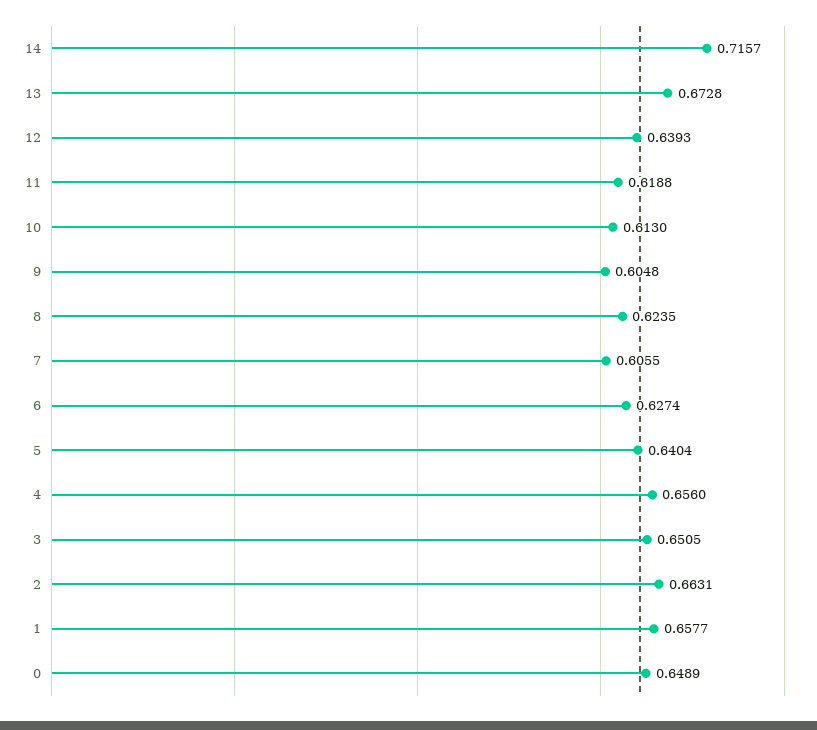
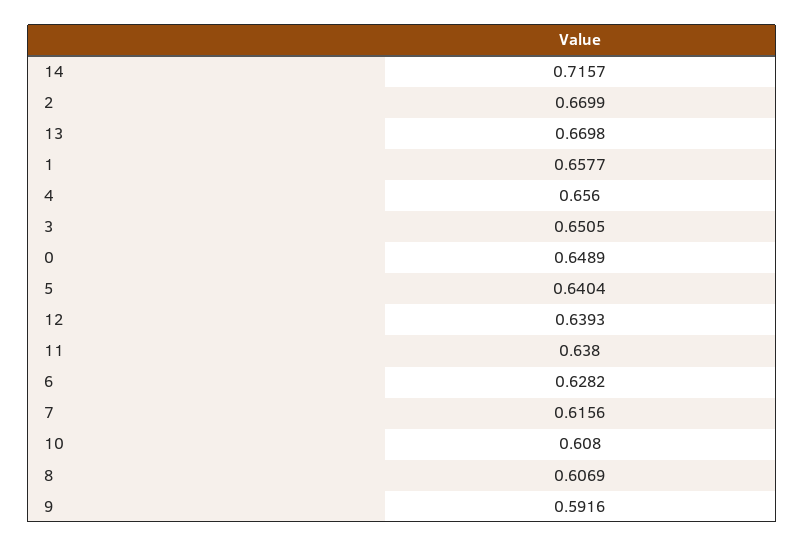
13: 0.6728 -> 0.6698
11: 0.6188 -> 0.638
10: 0.613 -> 0.608
9: 0.6048 -> 0.5916
8: 0.6235 -> 0.6069
7: 0.6055 -> 0.6156
6: 0.6274 -> 0.6282
2: 0.6631 -> 0.6699

